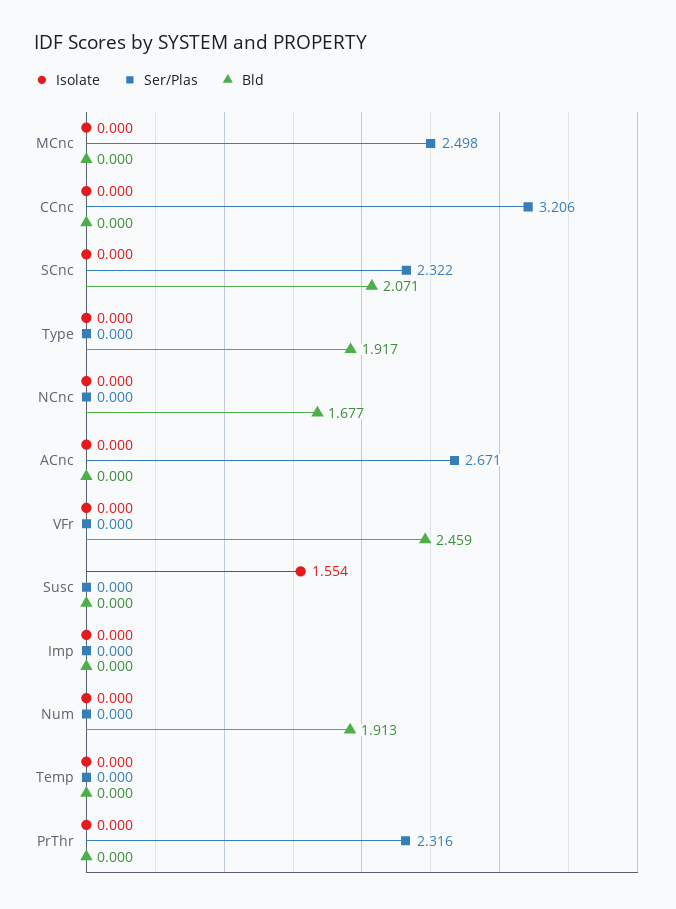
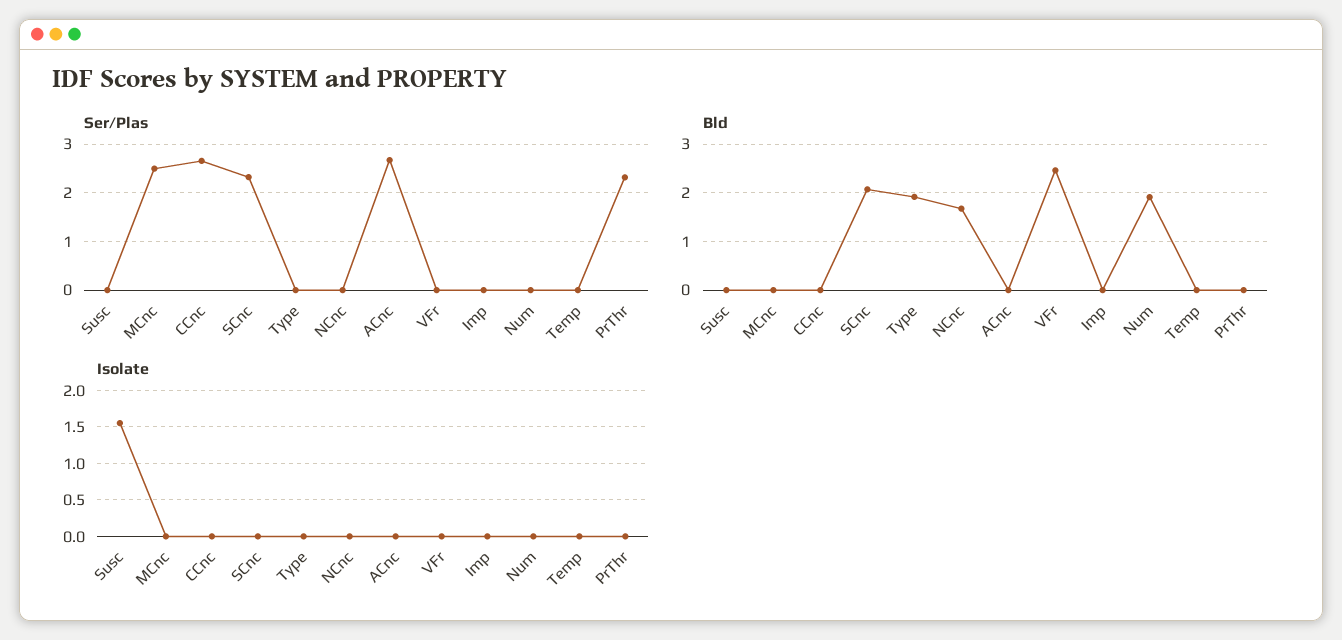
Ser/Plas, CCnc: 3.206 -> 2.6

